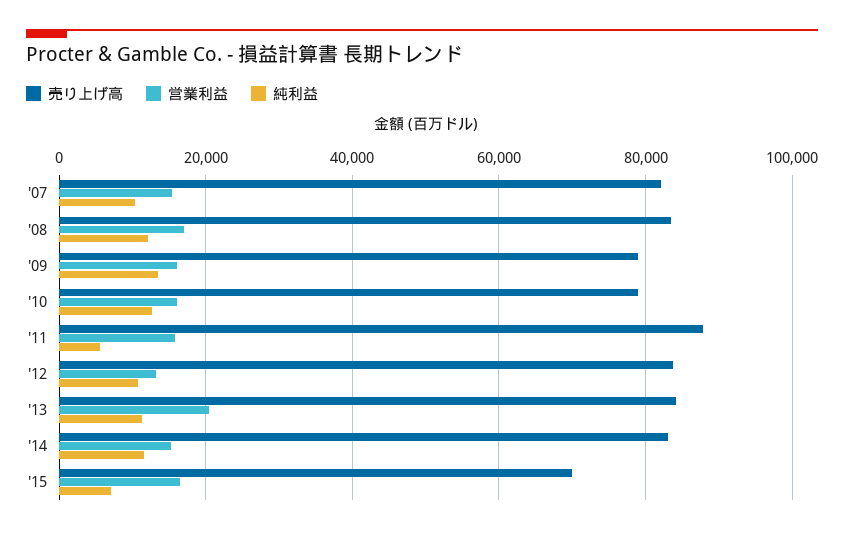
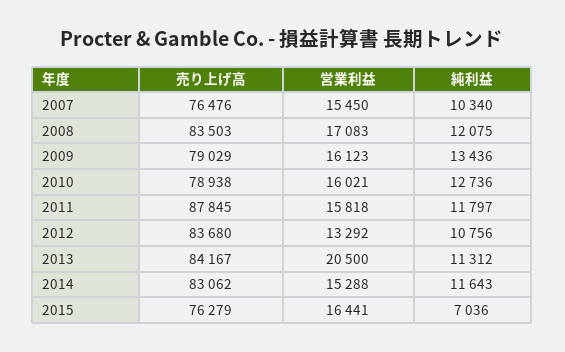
売り上げ高, '07: 82000 -> 76476
純利益, '11: 6000 -> 11797
売り上げ高, '15: 70000 -> 76279

